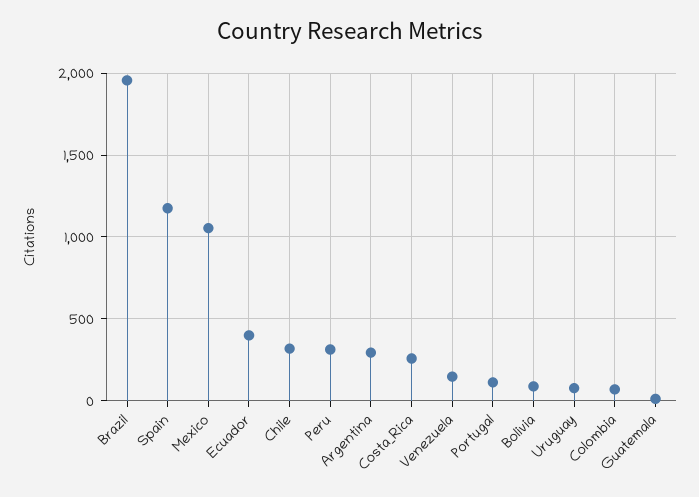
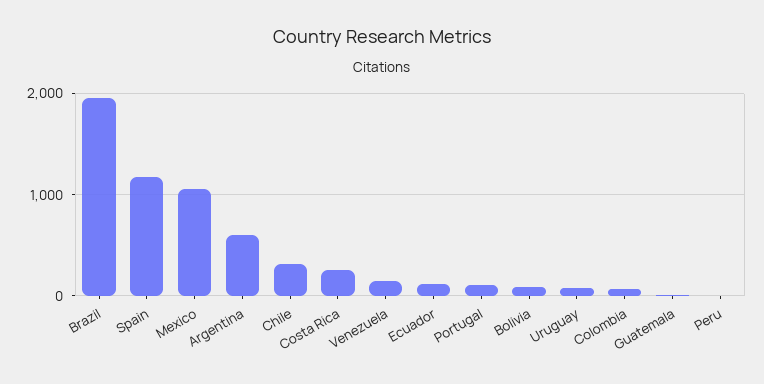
Ecuador: 400 -> 100
Peru: 300 -> 0
Argentina: 300 -> 600

